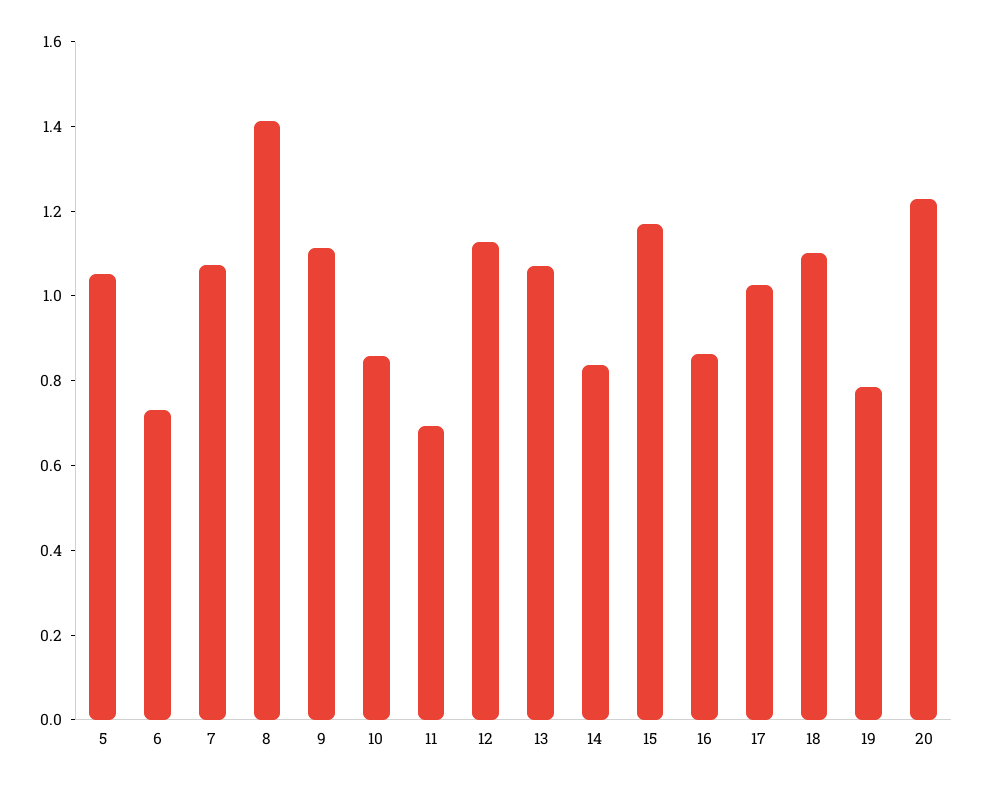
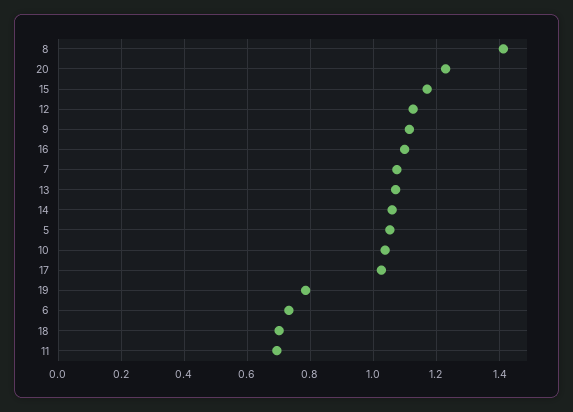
10: 0.85 -> 1.04
14: 0.85 -> 1.06
16: 0.85 -> 1.1
18: 1.1 -> 0.7

